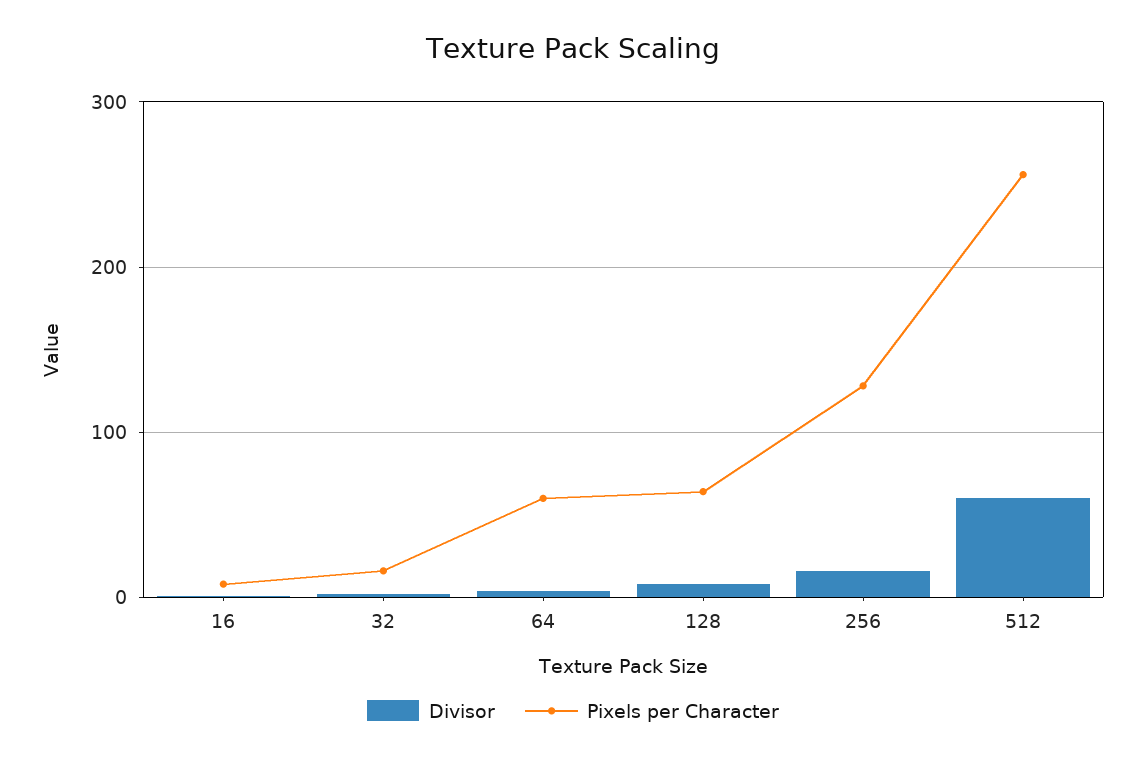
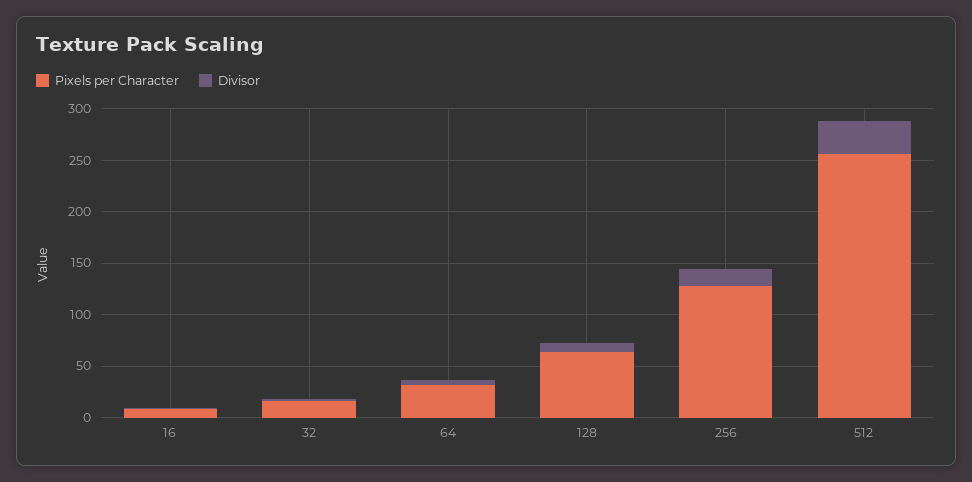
Pixels per Character, 64: 60 -> 30
Divisor, 512: 60 -> 30

